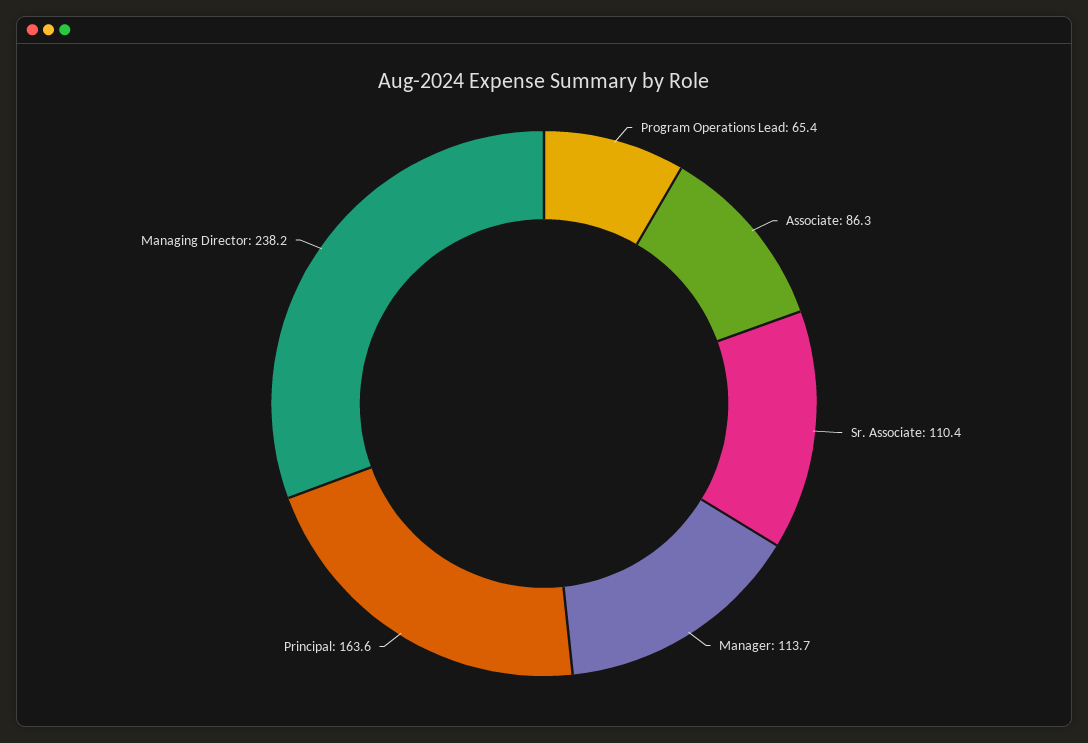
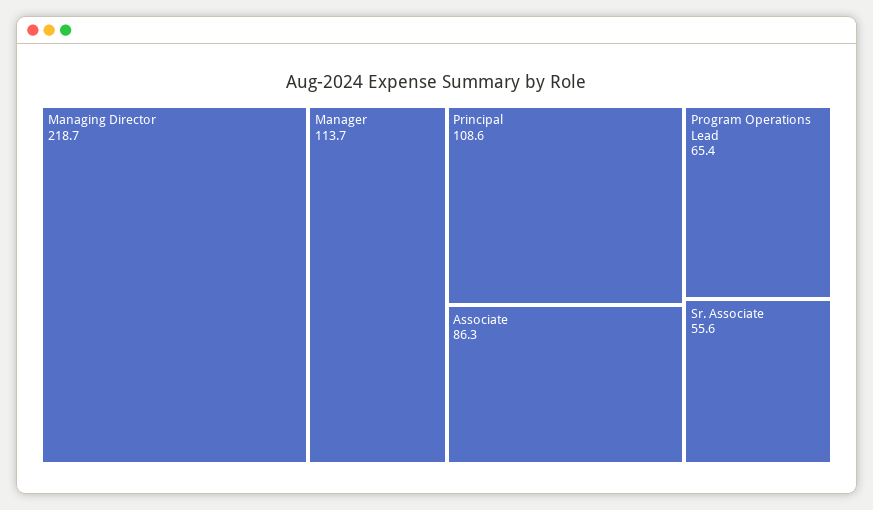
Sr. Associate: 110.4 -> 55.6
Principal: 163.6 -> 108.6
Managing Director: 238.2 -> 218.7

